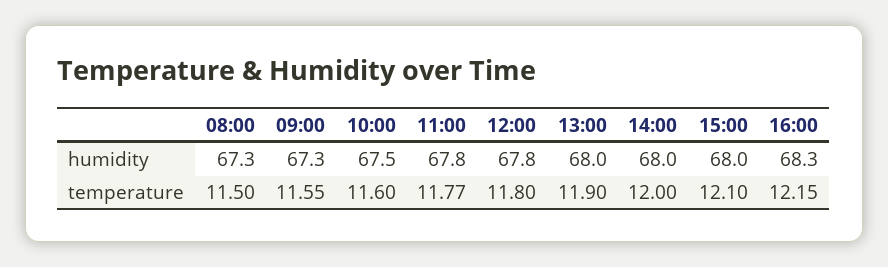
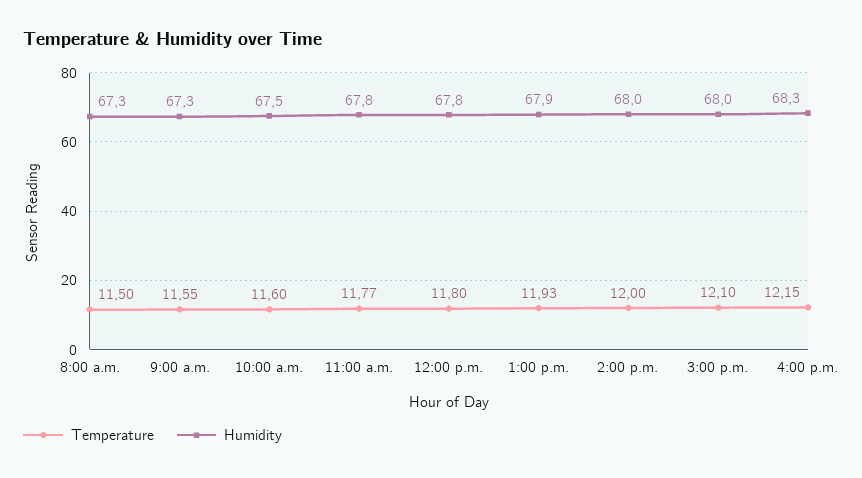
humidity, 13:00: 68 -> 67.9
temperature, 13:00: 11.9 -> 11.93

